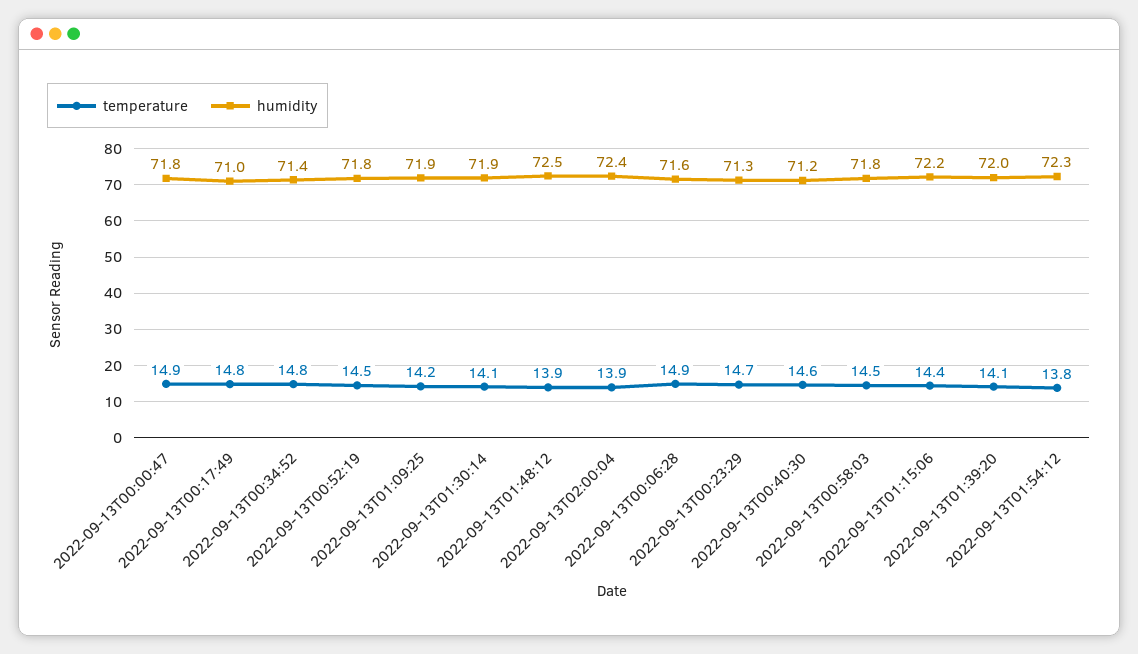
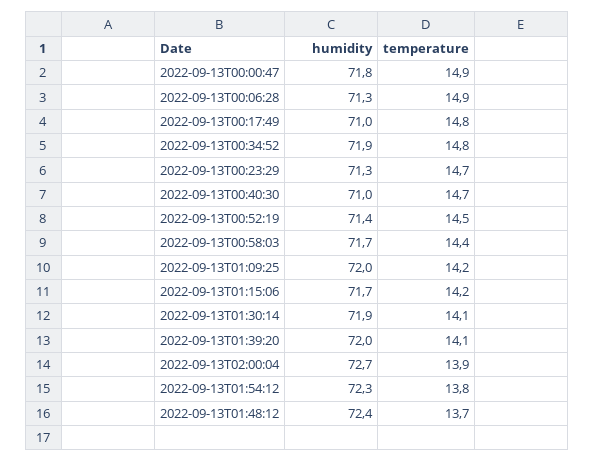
humidity, 2022-09-13T00:34:52: 71.4 -> 71.9
humidity, 2022-09-13T00:52:19: 71.8 -> 71.4
humidity, 2022-09-13T01:09:25: 71.9 -> 72
temperature, 2022-09-13T01:48:12: 13.9 -> 13.7
humidity, 2022-09-13T01:48:12: 72.5 -> 72.4
humidity, 2022-09-13T02:00:04: 72.4 -> 72.7
humidity, 2022-09-13T00:06:28: 71.6 -> 71.3
temperature, 2022-09-13T00:40:30: 14.6 -> 14.7
humidity, 2022-09-13T00:40:30: 71.2 -> 71
temperature, 2022-09-13T00:58:03: 14.5 -> 14.4
humidity, 2022-09-13T00:58:03: 71.8 -> 71.7
temperature, 2022-09-13T01:15:06: 14.4 -> 14.2
humidity, 2022-09-13T01:15:06: 72.2 -> 71.7

